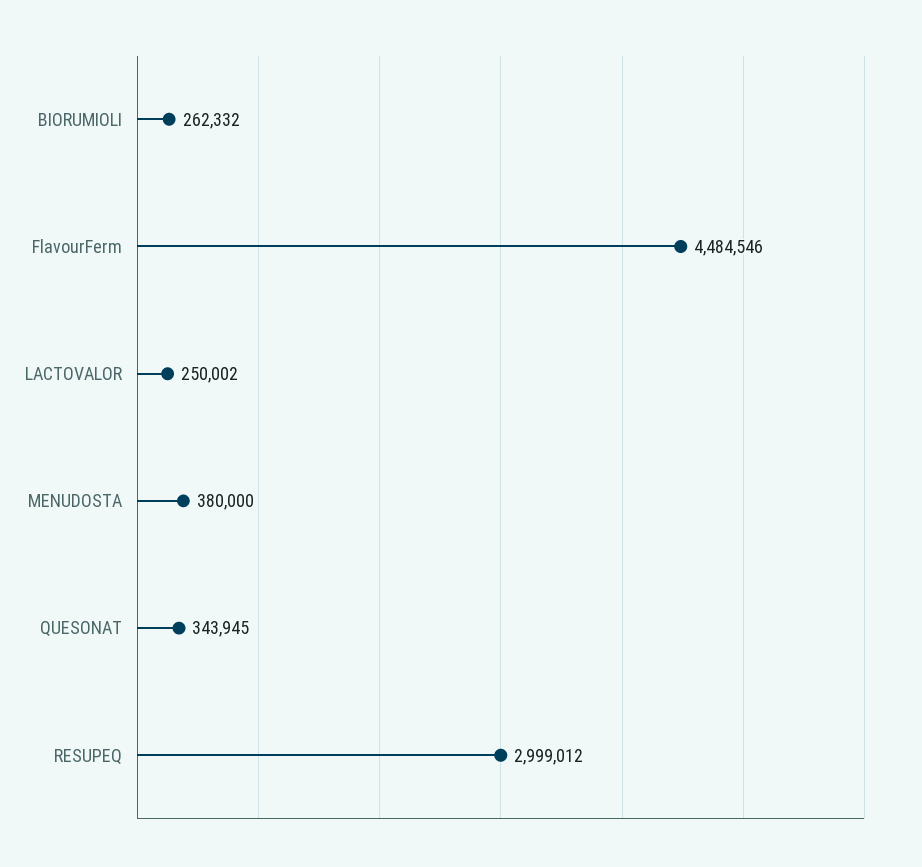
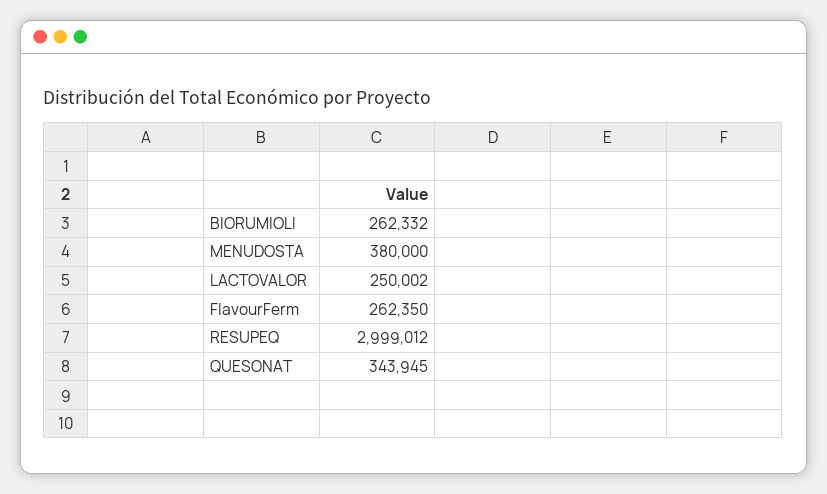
FlavourFerm: 4484546 -> 262350

